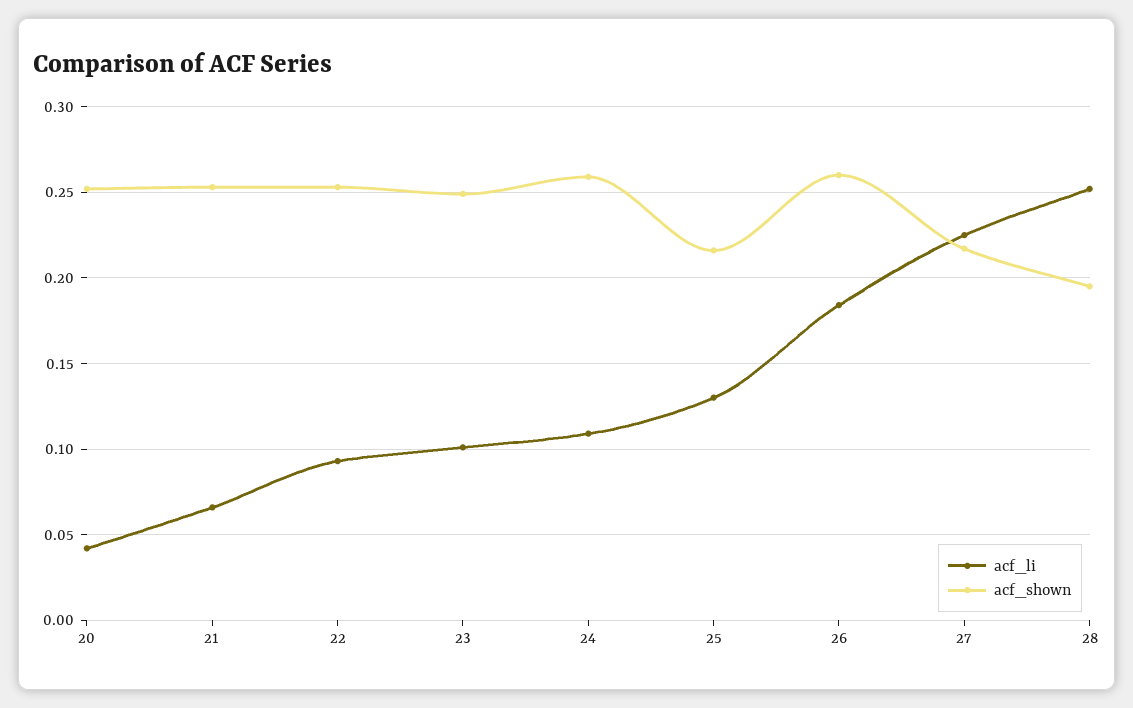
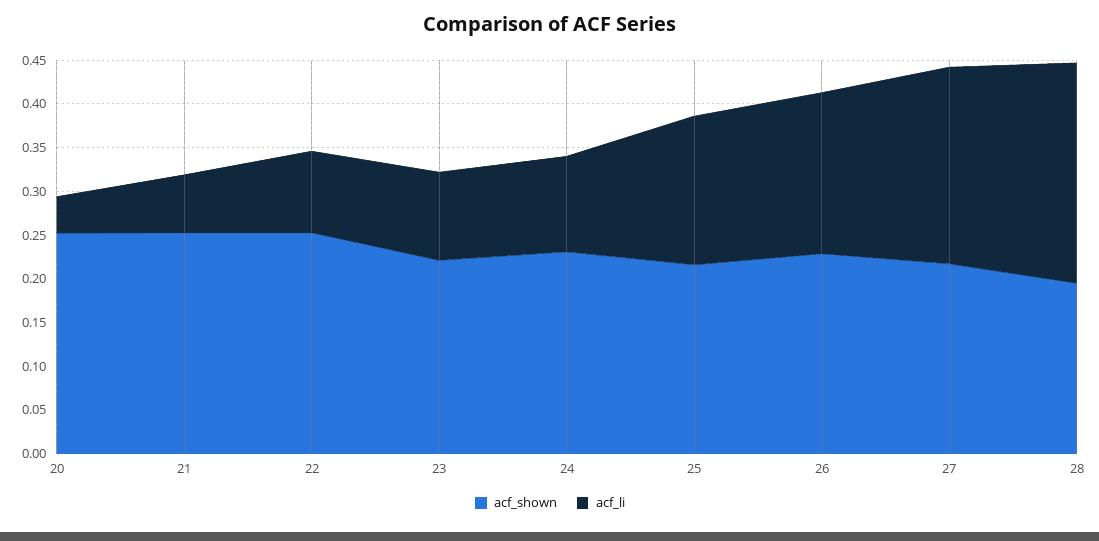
acf_shown, 23: 0.25 -> 0.22
acf_shown, 24: 0.26 -> 0.23
acf_li, 25: 0.13 -> 0.17
acf_shown, 26: 0.26 -> 0.23

